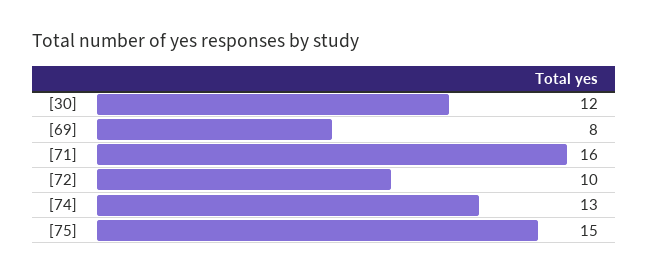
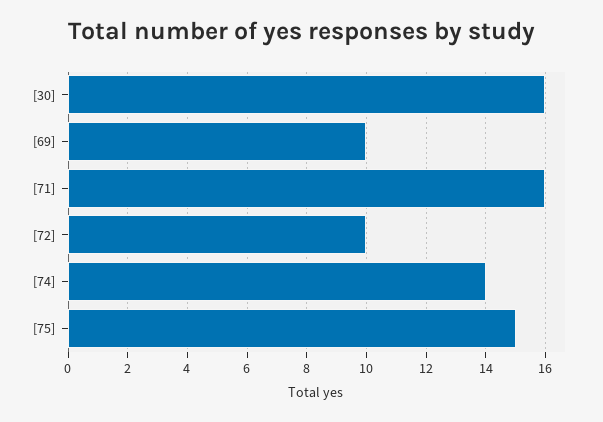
[30]: 12 -> 16
[69]: 8 -> 10
[74]: 13 -> 14

